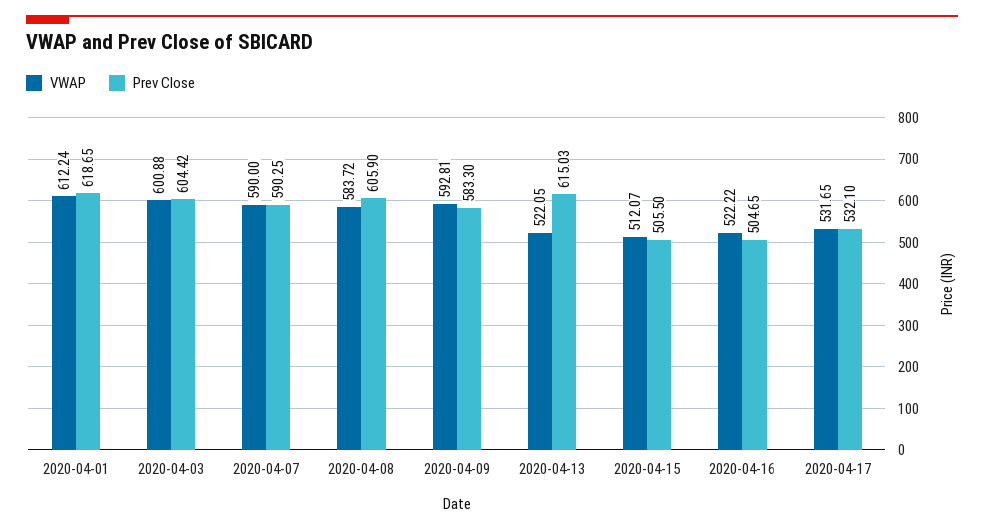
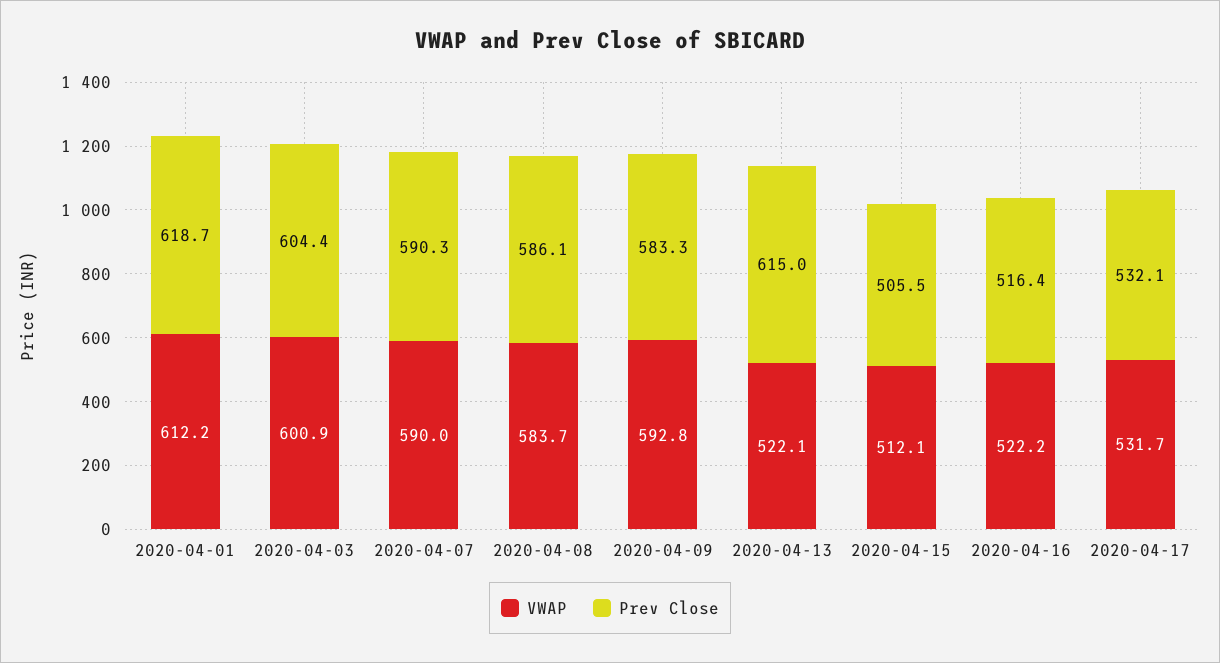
Prev Close, 2020-04-08: 605.9 -> 586.1
Prev Close, 2020-04-16: 504.65 -> 516.4

